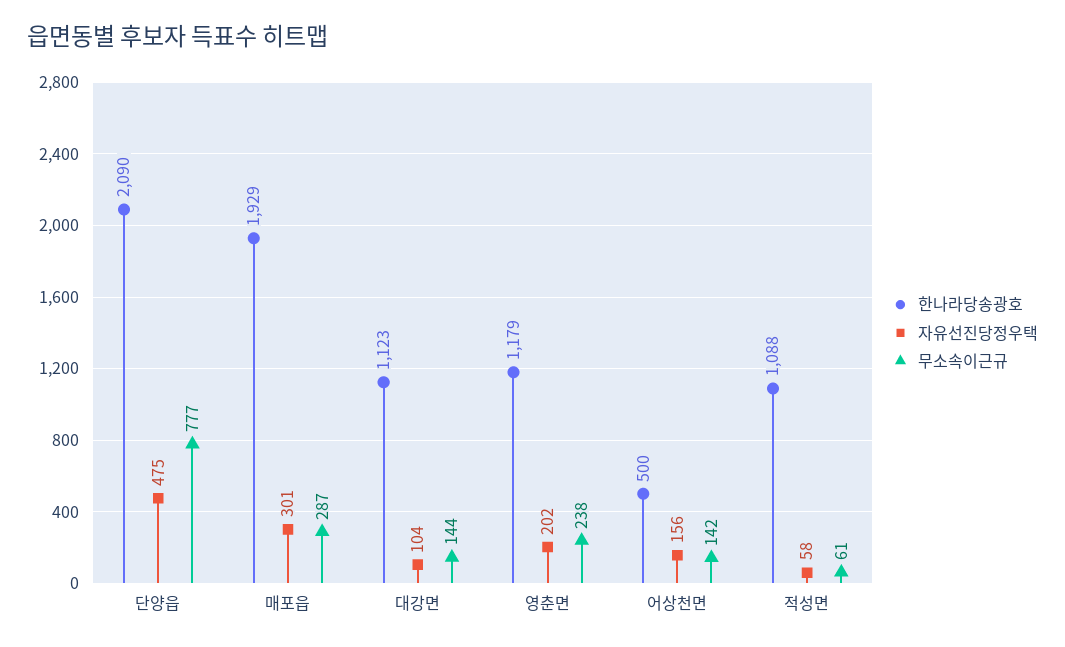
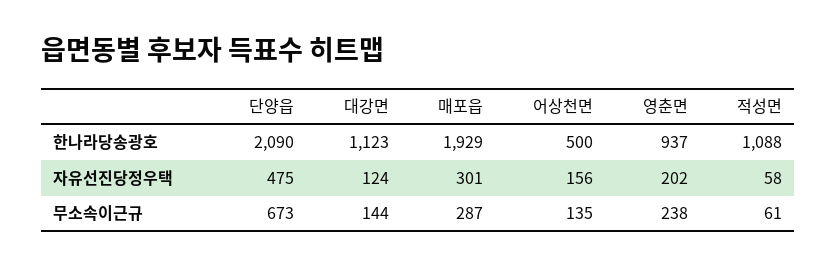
무소속이근규, 단양읍: 777 -> 673
자유선진당정우택, 대강면: 104 -> 124
한나라당송광호, 영춘면: 1179 -> 937
무소속이근규, 어상천면: 142 -> 135

